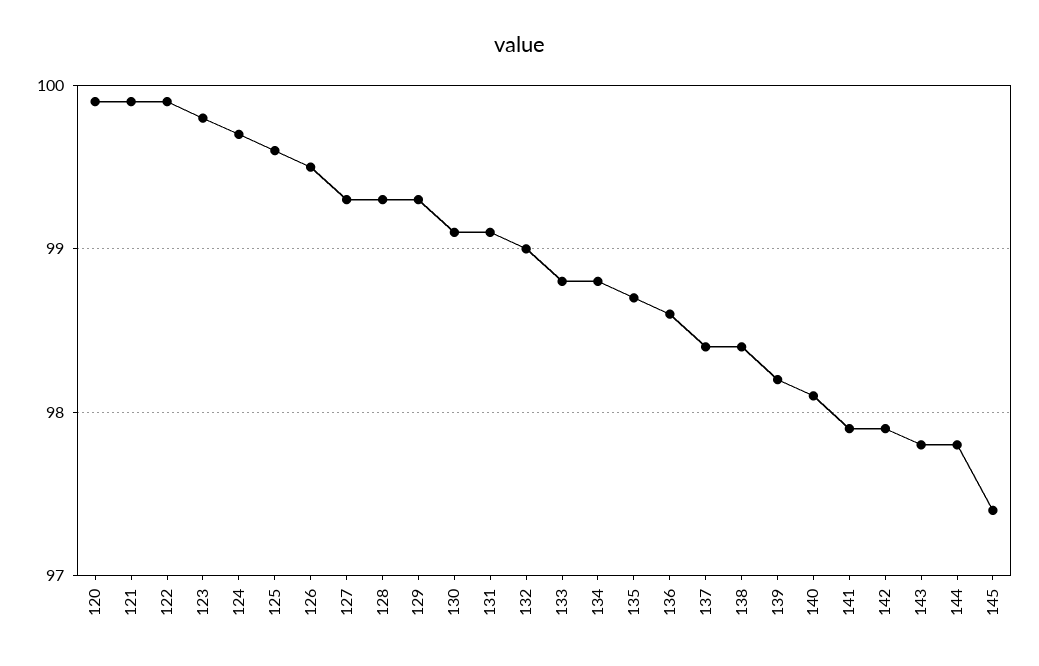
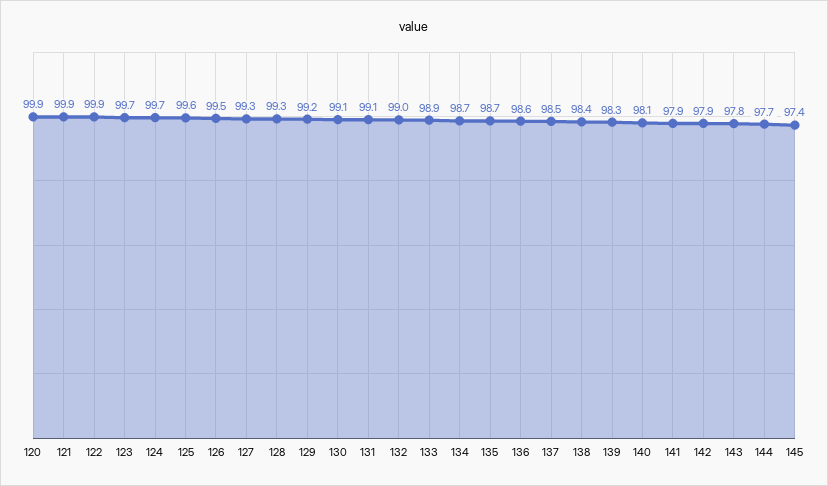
123: 99.8 -> 99.7
129: 99.3 -> 99.2
133: 98.8 -> 98.9
134: 98.8 -> 98.7
137: 98.4 -> 98.5
139: 98.2 -> 98.3
144: 97.8 -> 97.7

